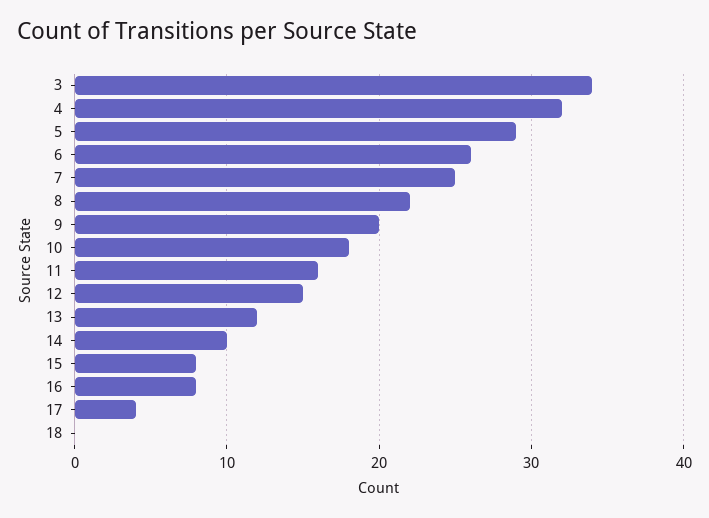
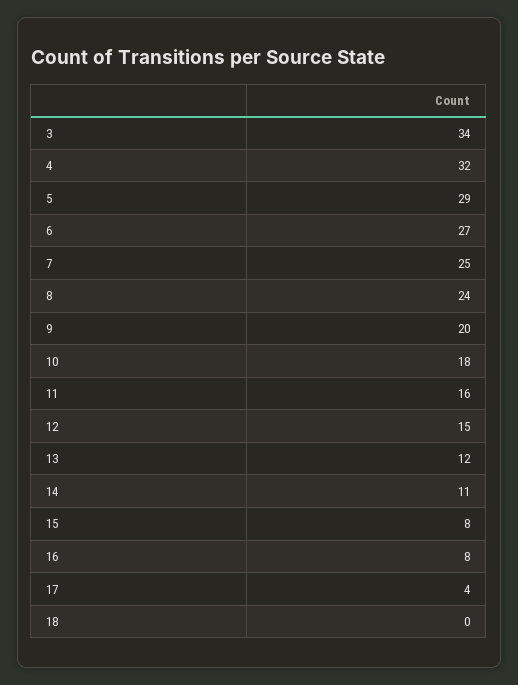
6: 26 -> 27
8: 22 -> 24
14: 10 -> 11

